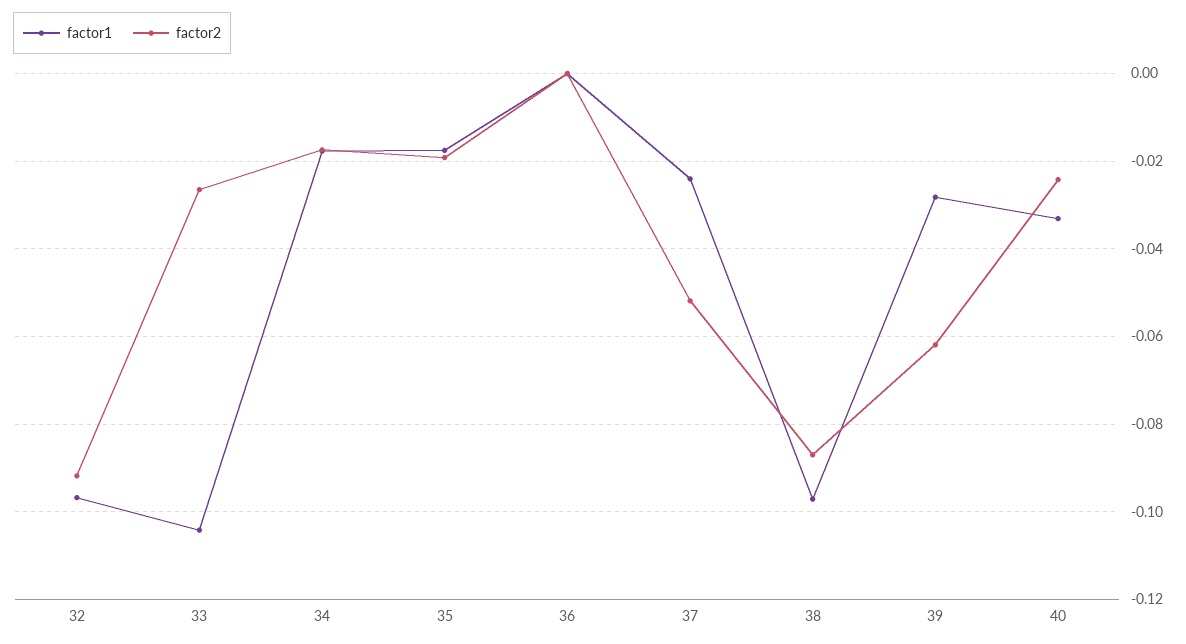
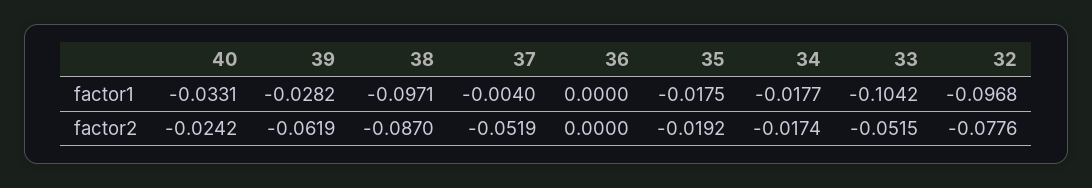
factor2, 32: -0.092 -> -0.0776
factor2, 33: -0.026 -> -0.0515
factor1, 37: -0.024 -> -0.004

